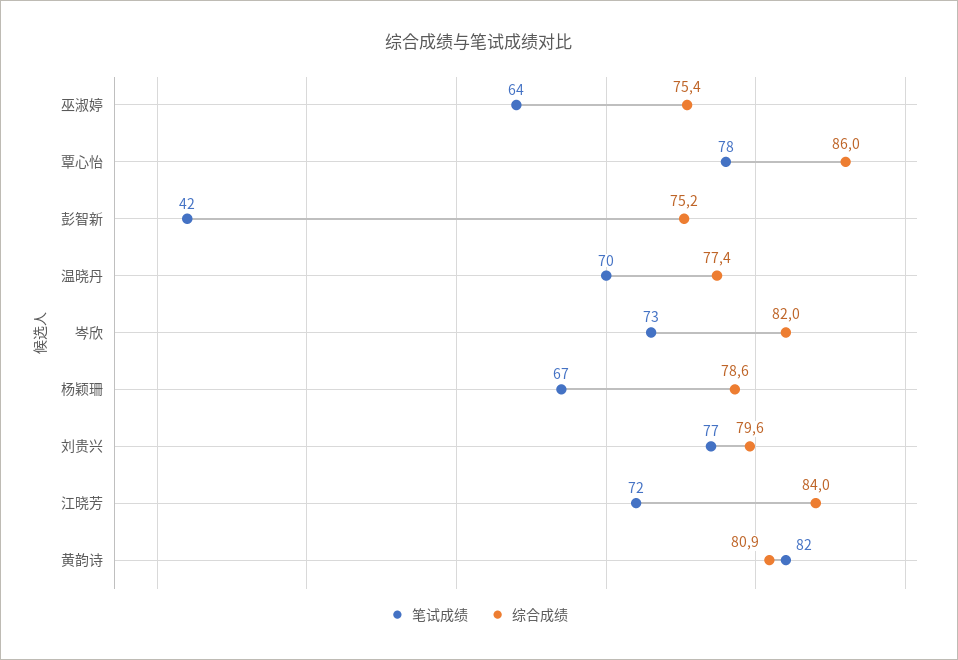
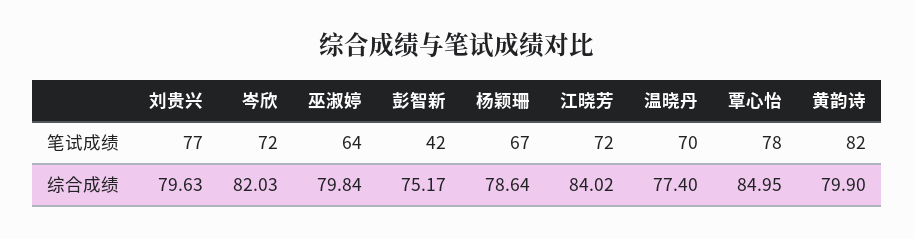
综合成绩, 巫淑婷: 75.4 -> 79.84
综合成绩, 覃心怡: 86 -> 84.95
笔试成绩, 岑欣: 73 -> 72
综合成绩, 黄韵诗: 80.9 -> 79.9

